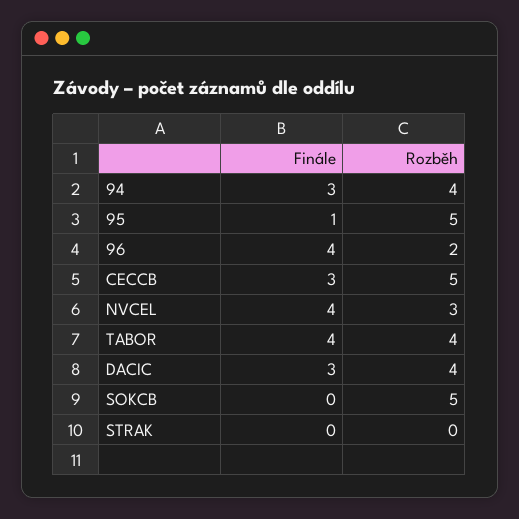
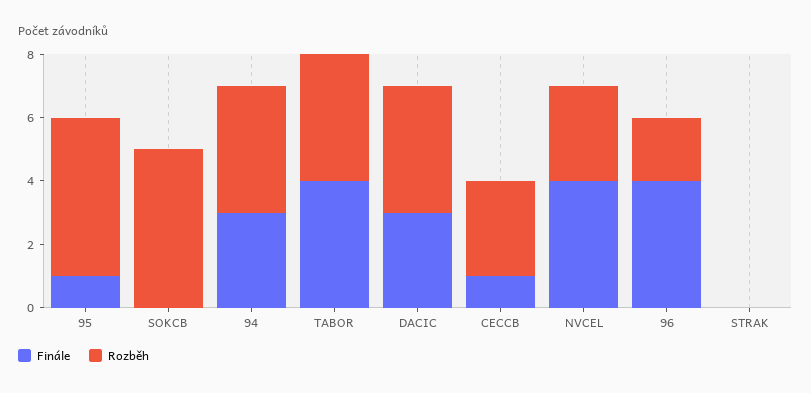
Finále, CECCB: 3 -> 1
Rozběh, CECCB: 5 -> 3

